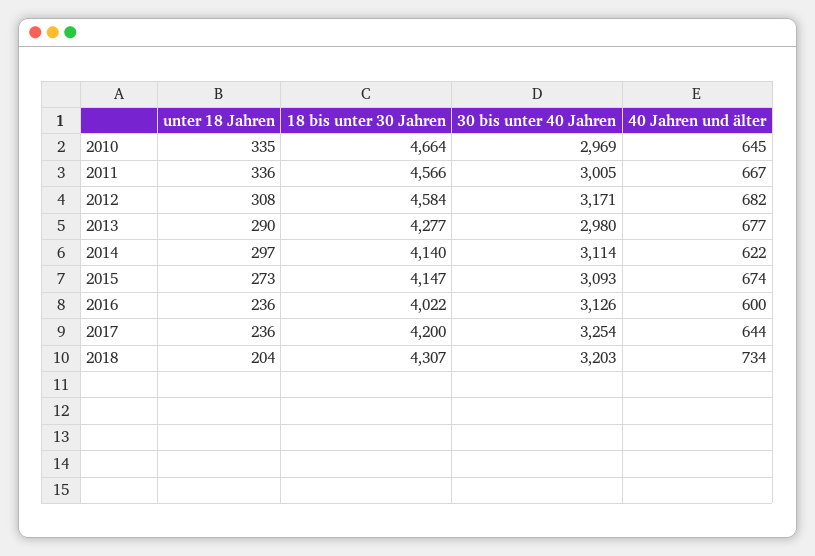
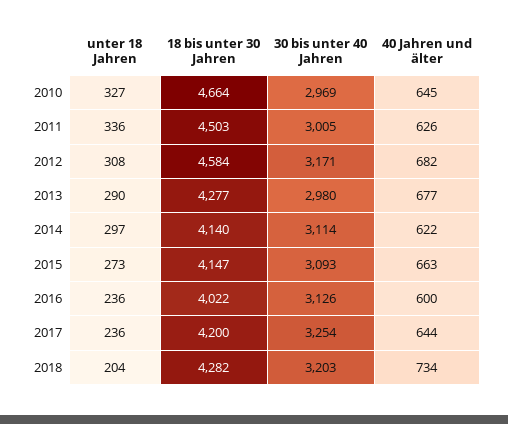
unter 18 Jahren, 2010: 335 -> 327
18 bis unter 30 Jahren, 2011: 4566 -> 4503
40 Jahren und älter, 2011: 667 -> 626
40 Jahren und älter, 2015: 674 -> 663
18 bis unter 30 Jahren, 2018: 4307 -> 4282

